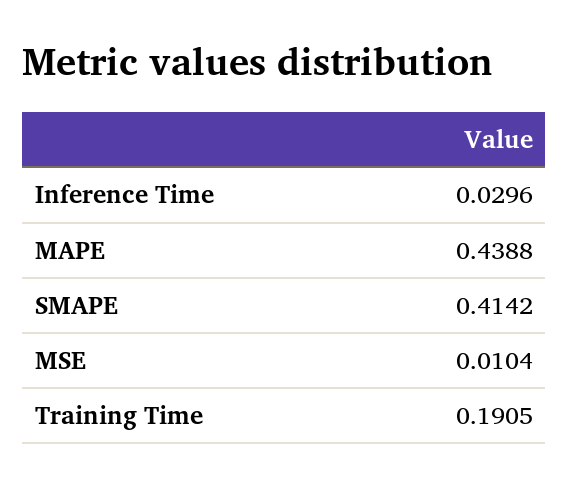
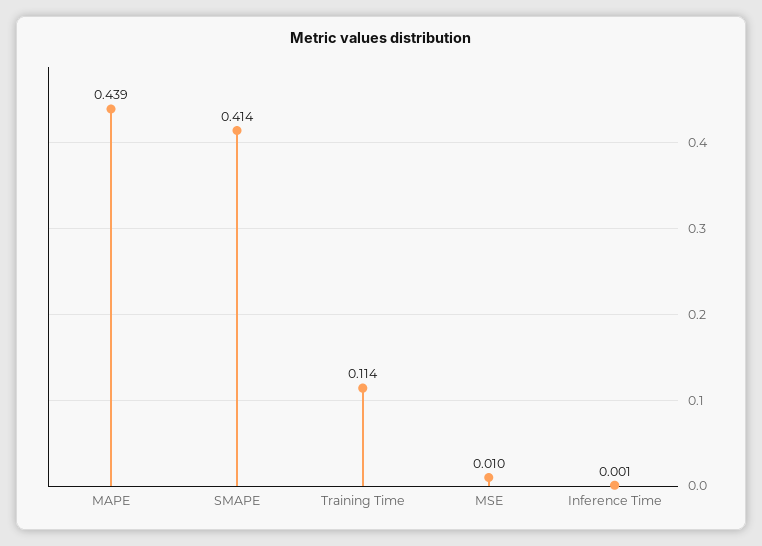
Inference Time: 0.0296 -> 0.001
Training Time: 0.1905 -> 0.114

